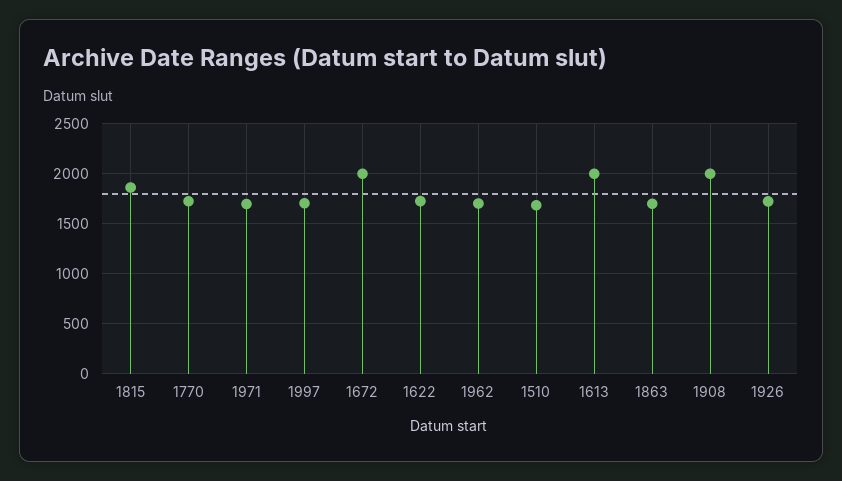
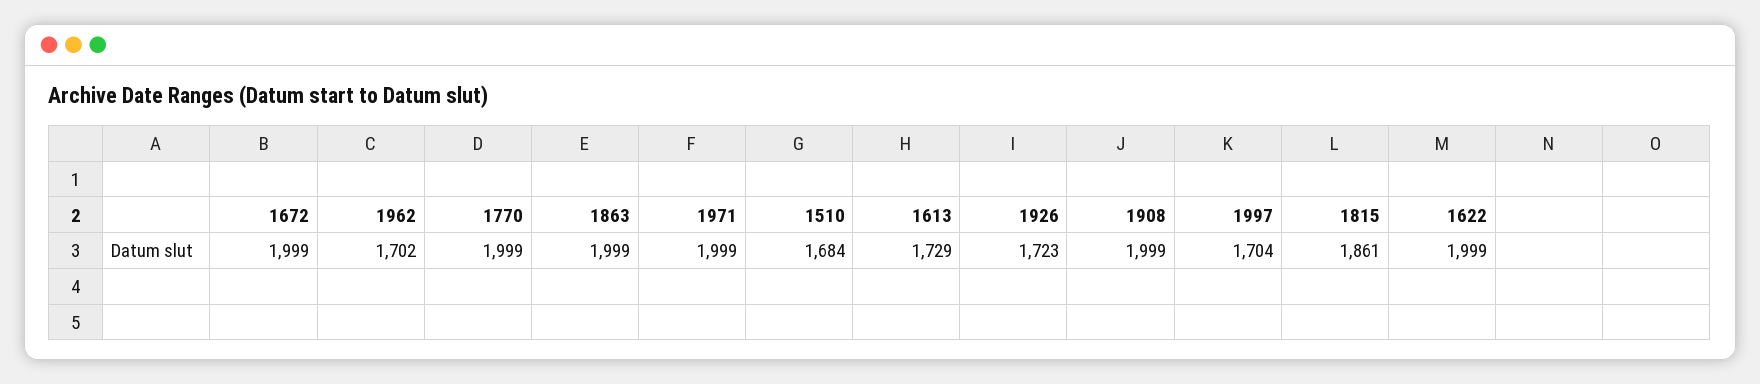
1770: 1700 -> 1999
1971: 1700 -> 1999
1622: 1700 -> 1999
1613: 2000 -> 1729
1863: 1700 -> 1999

